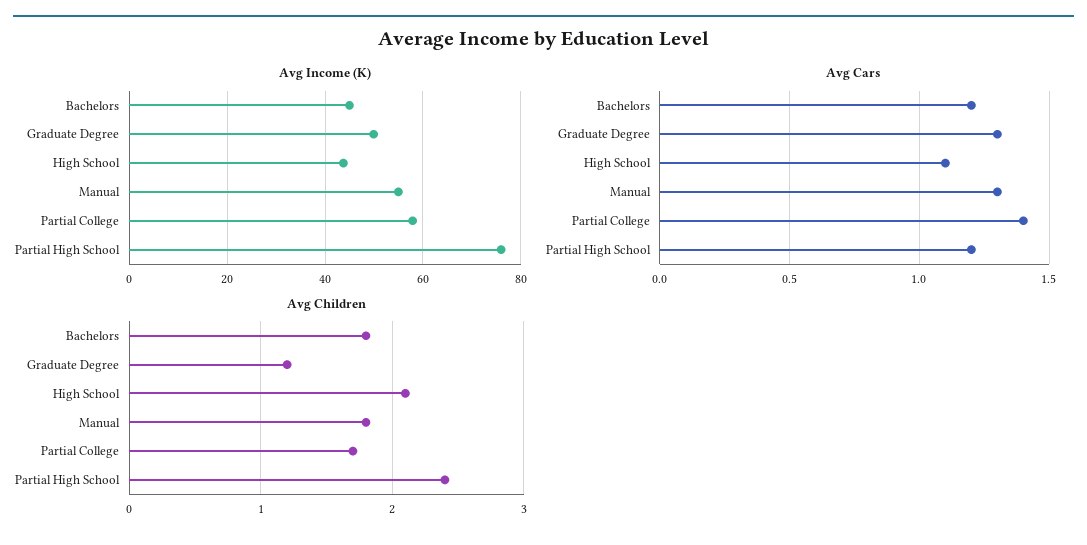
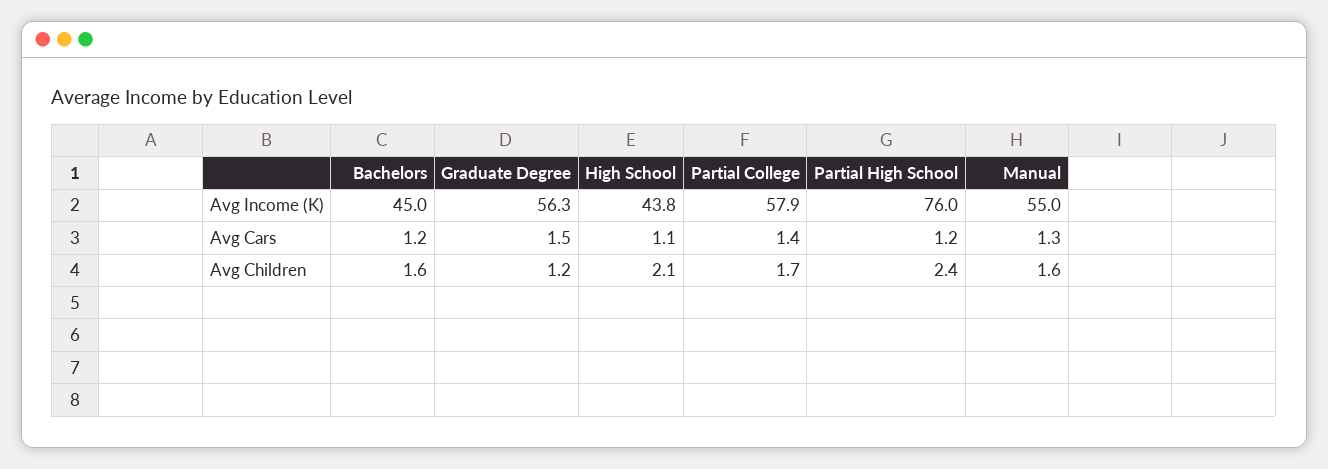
Avg Income (K), Graduate Degree: 50 -> 56.3
Avg Cars, Graduate Degree: 1.3 -> 1.5
Avg Children, Bachelors: 1.8 -> 1.6
Avg Children, Manual: 1.8 -> 1.6

